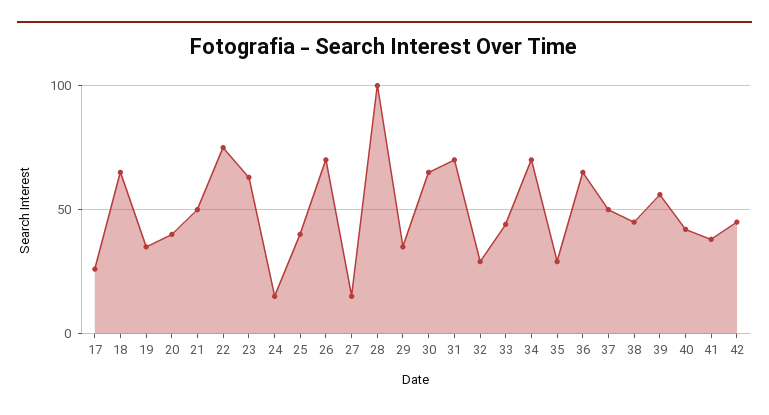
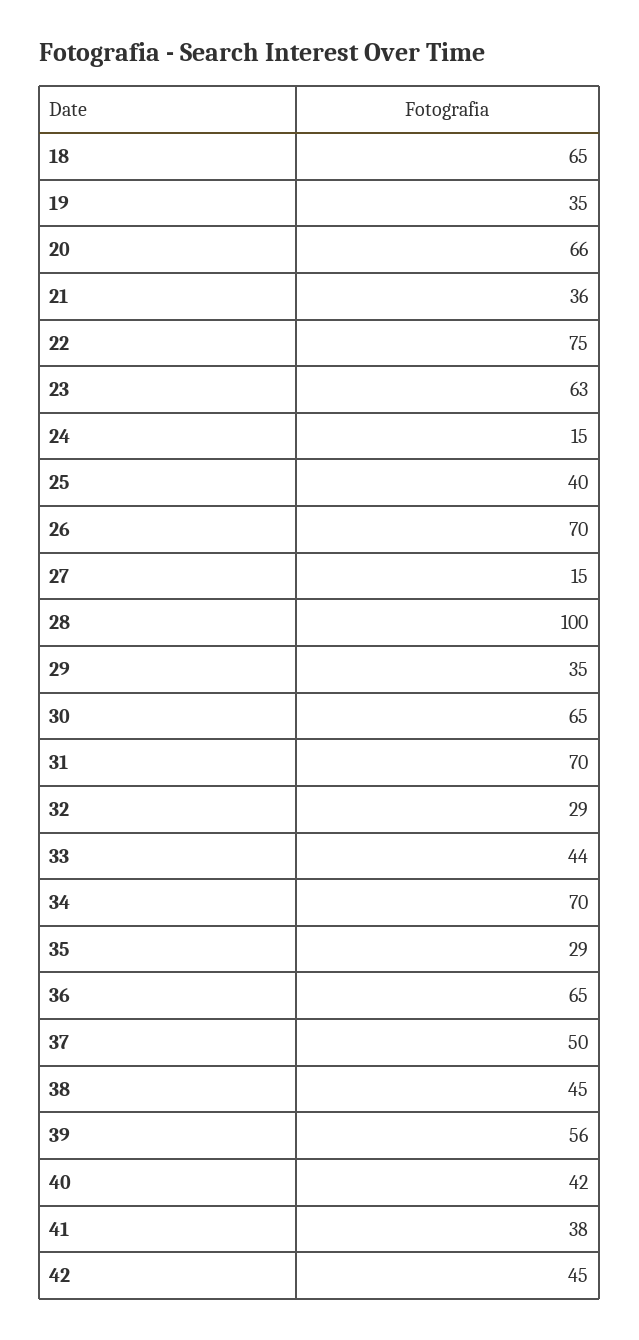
17: 25 -> none
20: 40 -> 66
21: 50 -> 36

